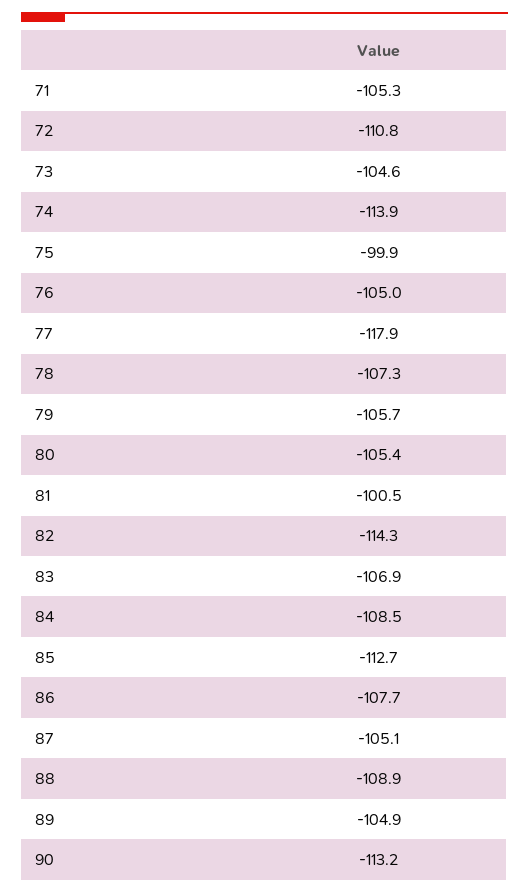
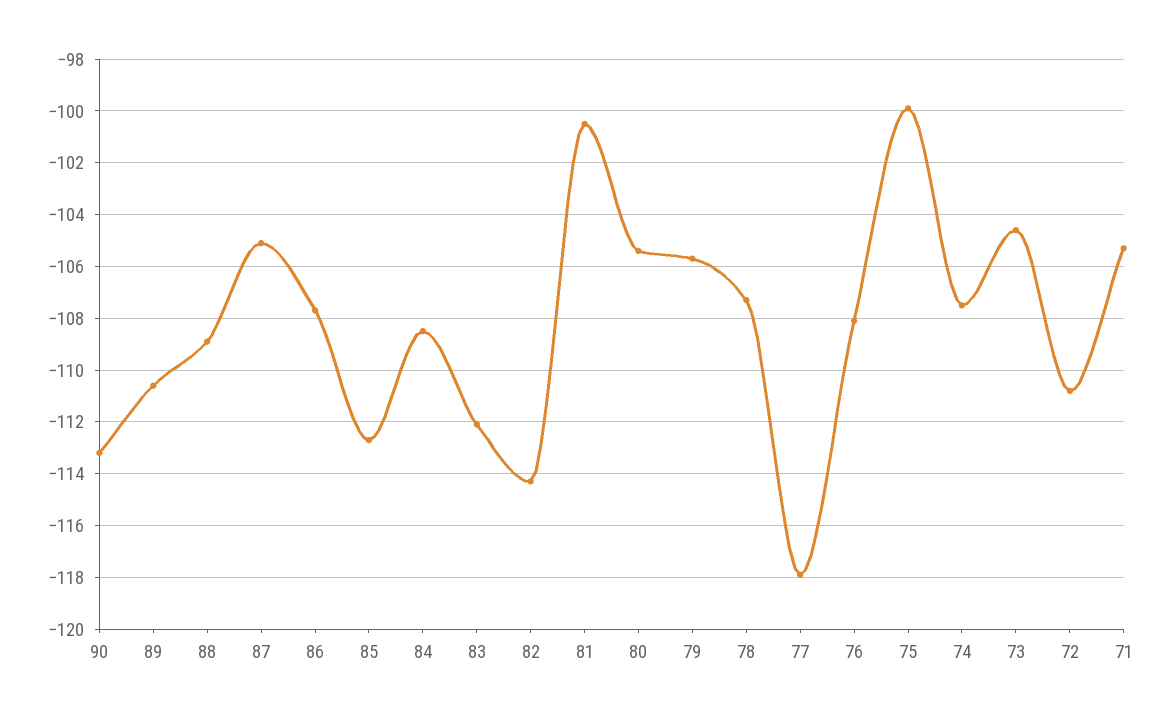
74: -113.9 -> -107.5
76: -105 -> -108
83: -106.9 -> -112
89: -104.9 -> -110.5

